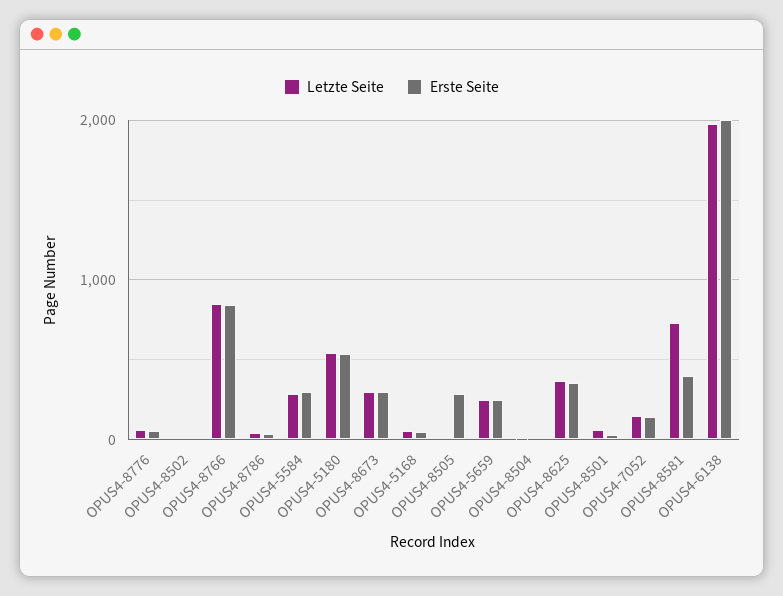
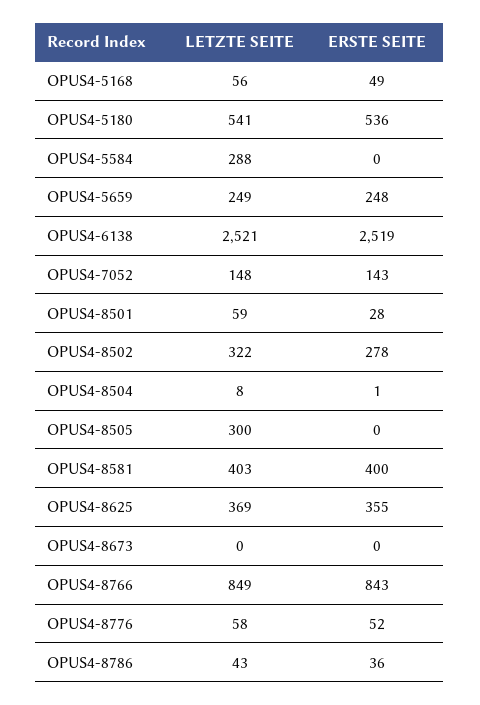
Letzte Seite, OPUS4-8502: 0 -> 322
Erste Seite, OPUS4-8502: 0 -> 278
Erste Seite, OPUS4-5584: 300 -> 0
Letzte Seite, OPUS4-8673: 300 -> 0
Erste Seite, OPUS4-8673: 300 -> 0
Letzte Seite, OPUS4-8505: 0 -> 300
Erste Seite, OPUS4-8505: 300 -> 0
Letzte Seite, OPUS4-8581: 700 -> 403
Letzte Seite, OPUS4-6138: 2000 -> 2521
Erste Seite, OPUS4-6138: 2000 -> 2519

